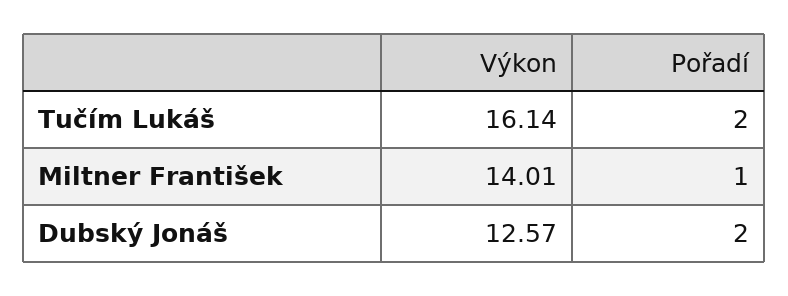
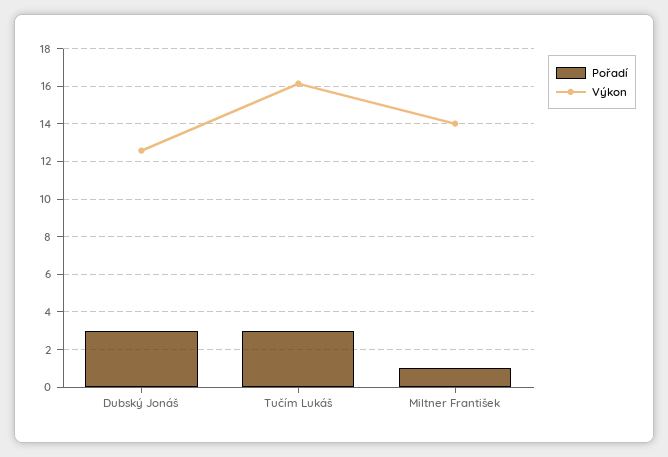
Pořadí, Tučím Lukáš: 2 -> 3
Pořadí, Dubský Jonáš: 2 -> 3

